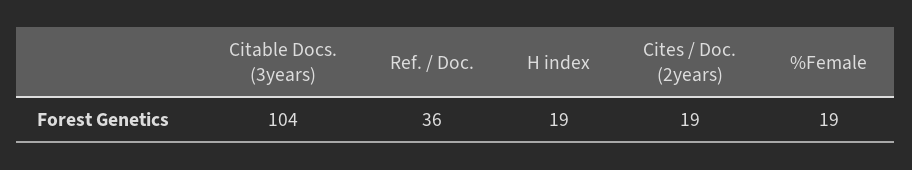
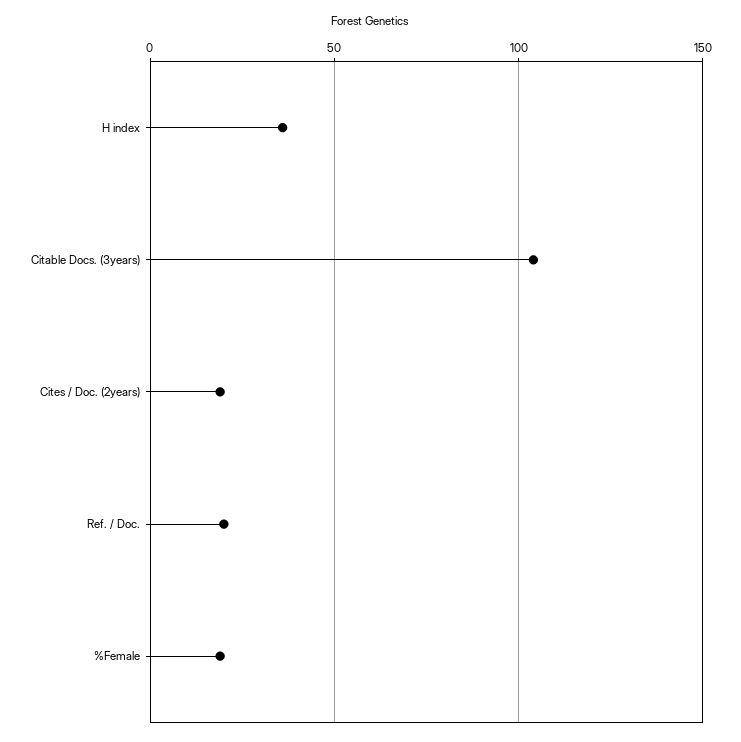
Ref. / Doc.: 36 -> 20
H index: 19 -> 35

